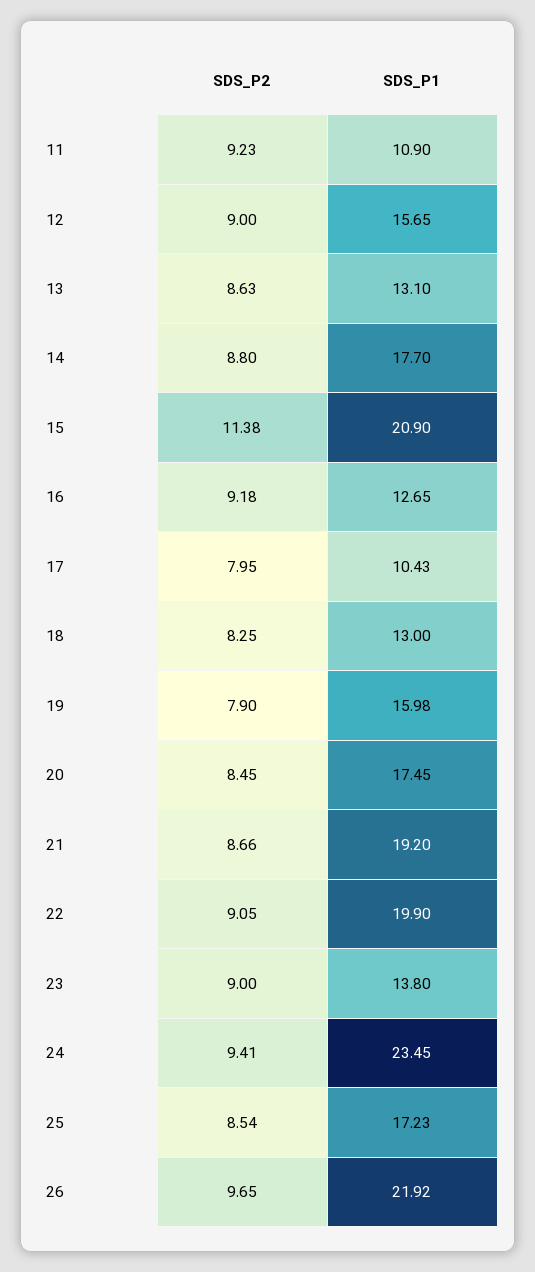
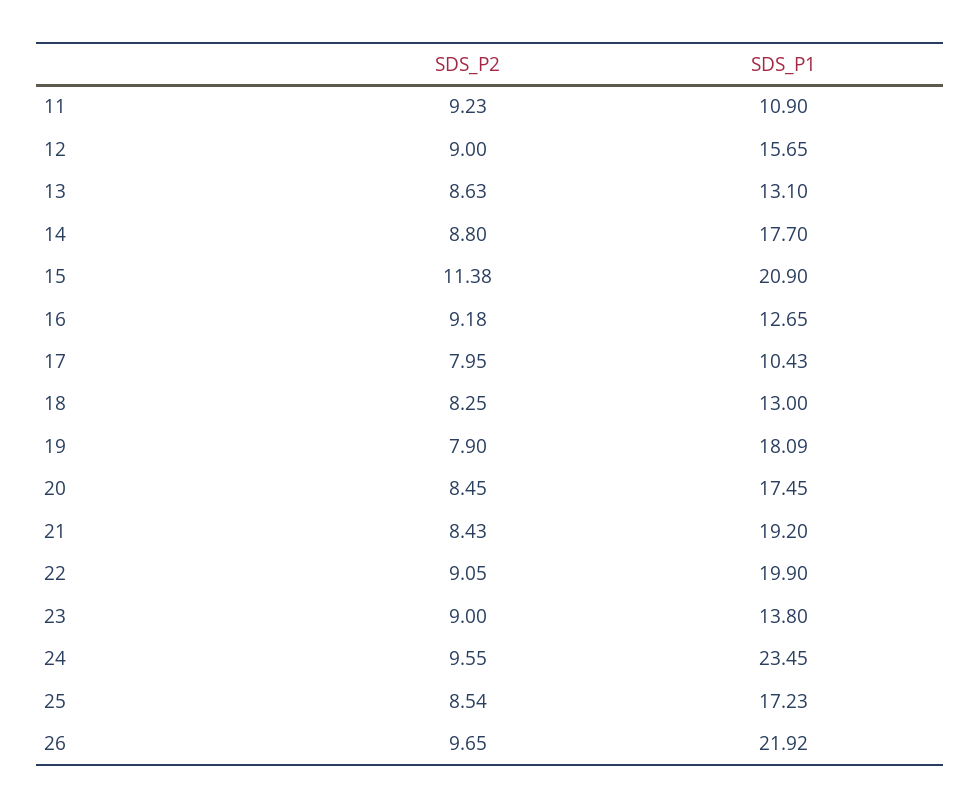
SDS_P1, 19: 15.98 -> 18.09
SDS_P2, 21: 8.66 -> 8.43
SDS_P2, 24: 9.41 -> 9.55

